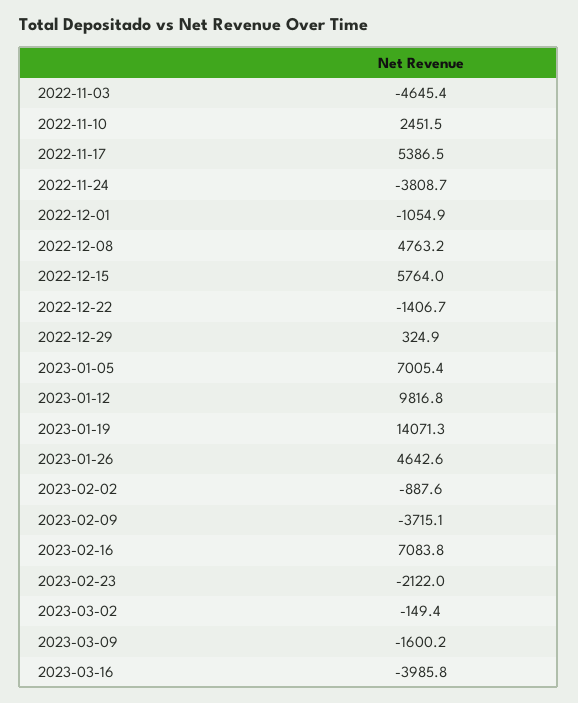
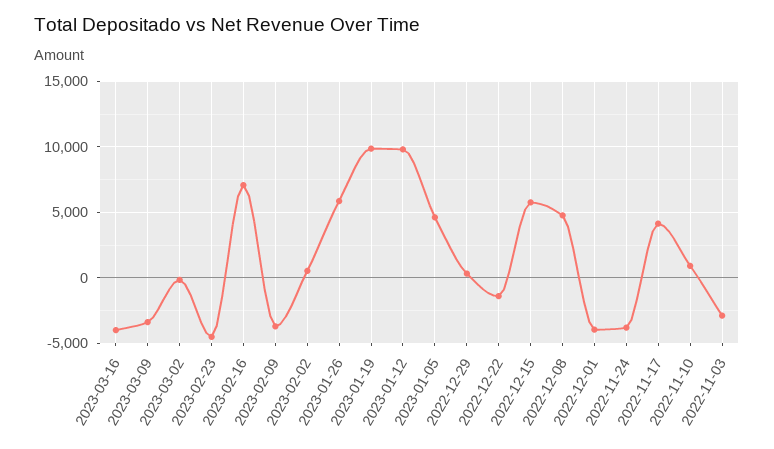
2022-11-03: -4645.4 -> -3000
2022-11-10: 2451.5 -> 1000
2022-11-17: 5386.5 -> 4000
2022-12-01: -1054.9 -> -4000
2023-01-05: 7005.4 -> 4500
2023-01-19: 14071.3 -> 10000
2023-01-26: 4642.6 -> 6000
2023-02-02: -887.6 -> 500
2023-02-23: -2122 -> -4500
2023-03-09: -1600.2 -> -3500

